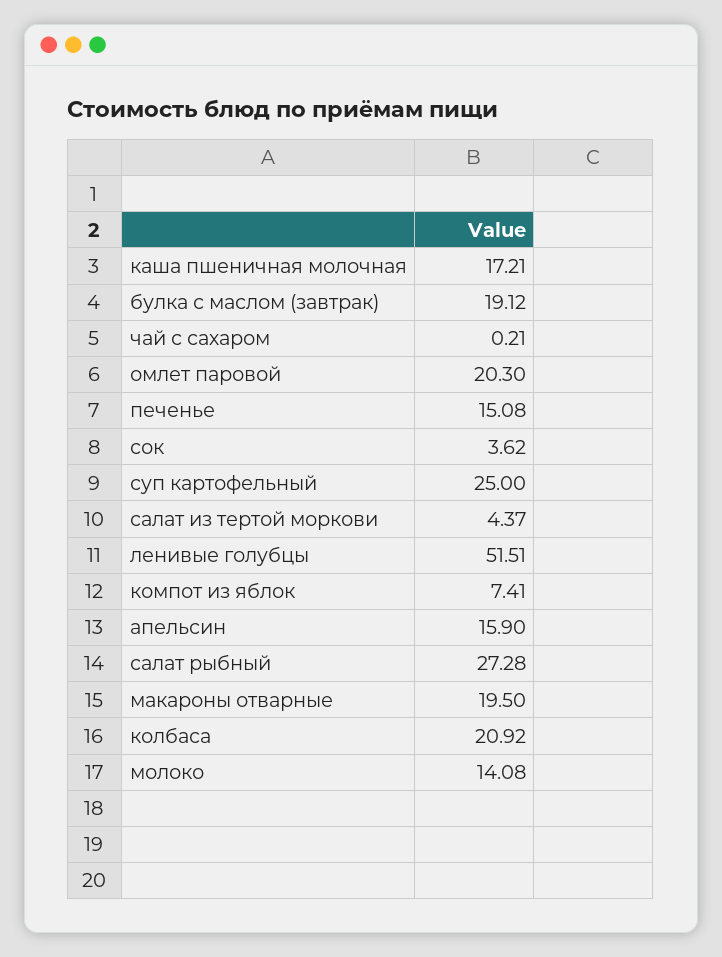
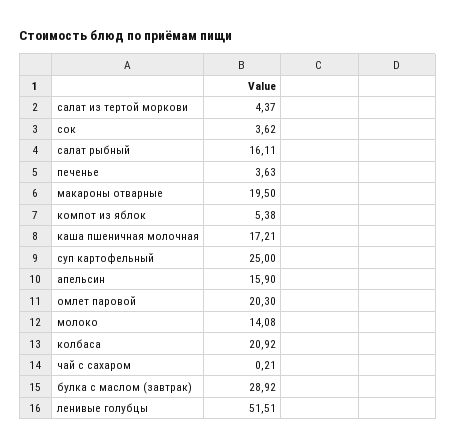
булка с маслом (завтрак): 19.12 -> 28.92
печенье: 15.08 -> 3.63
компот из яблок: 7.41 -> 5.38
салат рыбный: 27.28 -> 16.11

